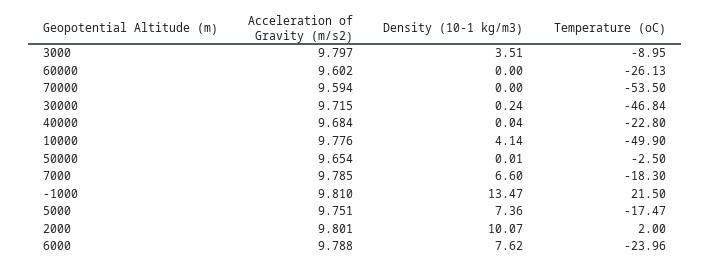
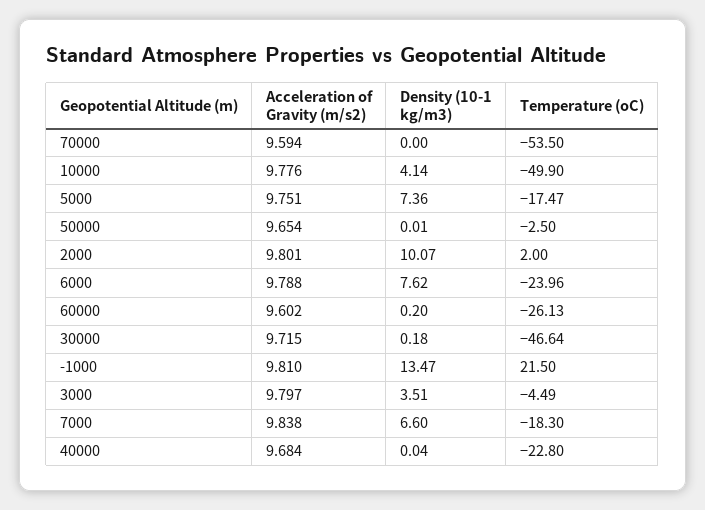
Temperature (oC), 3000: -8.95 -> -4.49
Density (10-1 kg/m3), 60000: 0 -> 0.2
Density (10-1 kg/m3), 30000: 0.24 -> 0.18
Temperature (oC), 30000: -46.84 -> -46.64
Acceleration of Gravity (m/s2), 7000: 9.785 -> 9.838

